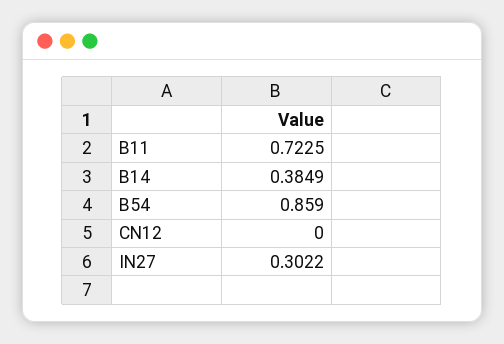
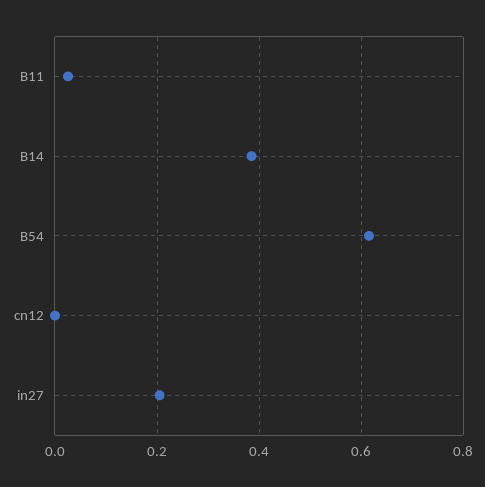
B11: 0.7225 -> 0.02
B54: 0.859 -> 0.62
IN27: 0.3022 -> 0.2

